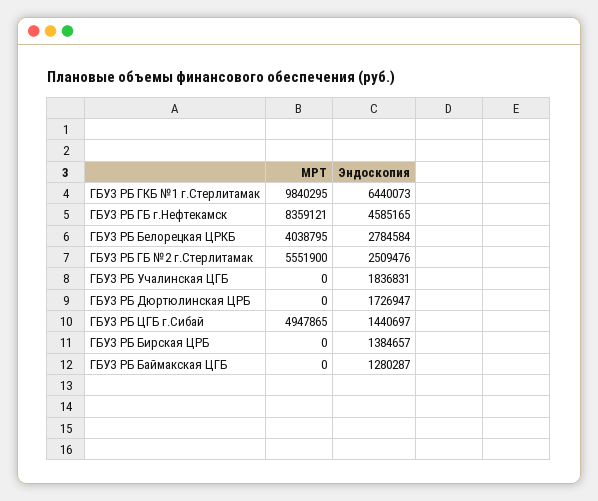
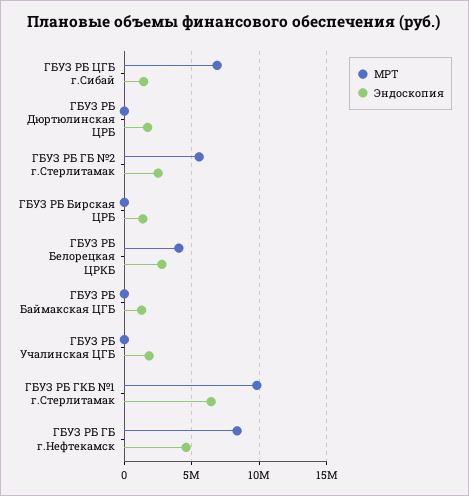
МРТ, ГБУЗ РБ ЦГБ г.Сибай: 4947865 -> 7000000

